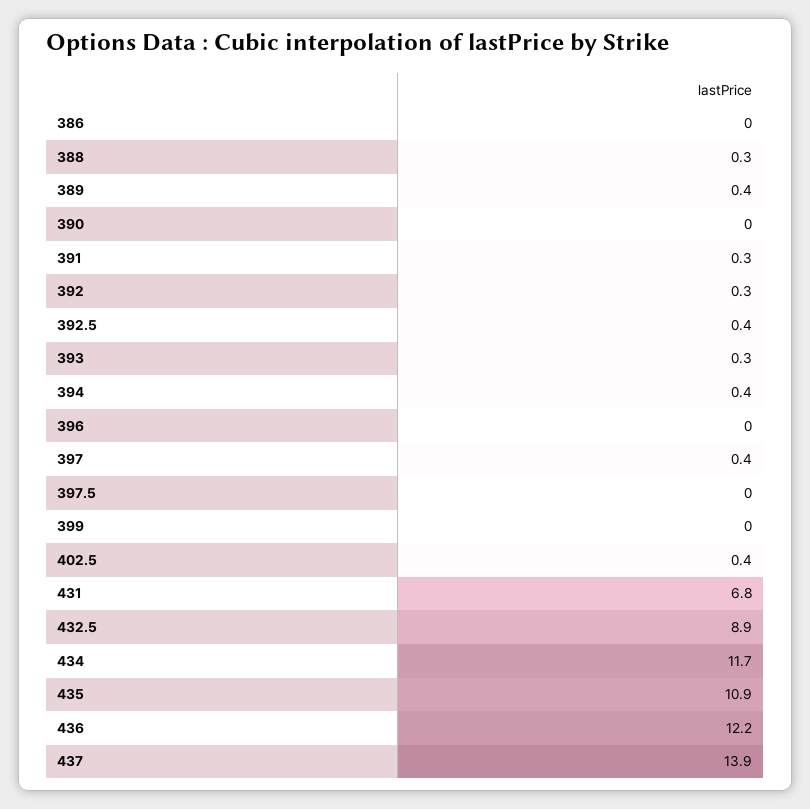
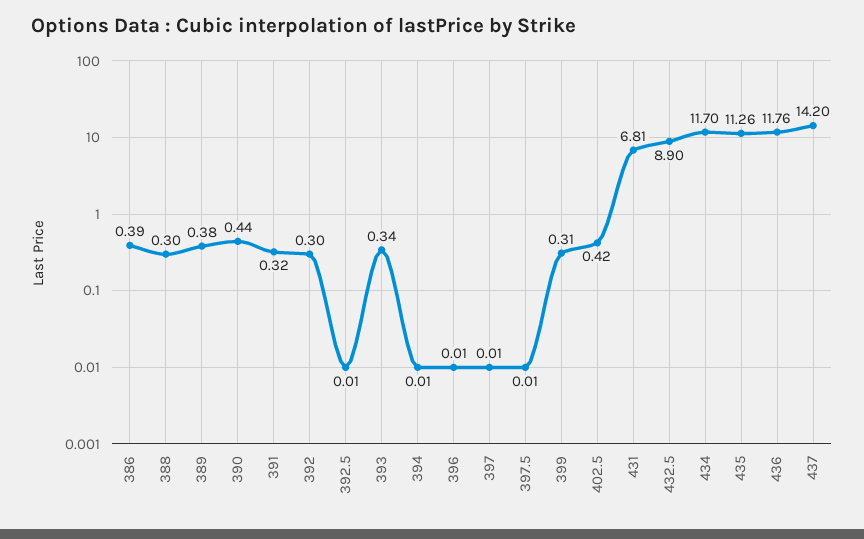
386: 0 -> 0.39
390: 0 -> 0.44
392.5: 0.4 -> 0.01
394: 0.4 -> 0.01
397: 0.4 -> 0.01
399: 0 -> 0.31
435: 10.9 -> 11.26
436: 12.2 -> 11.76
437: 13.9 -> 14.2

